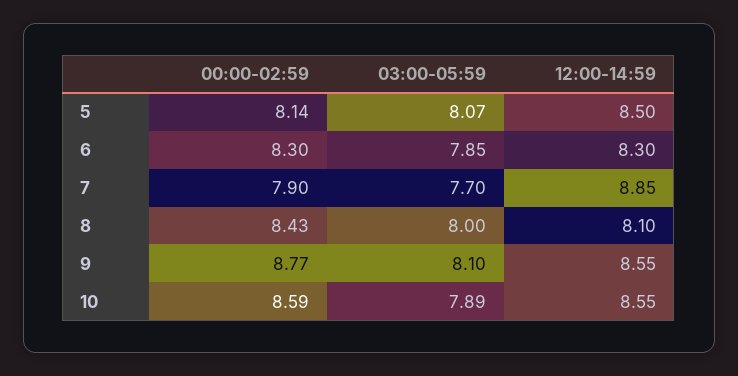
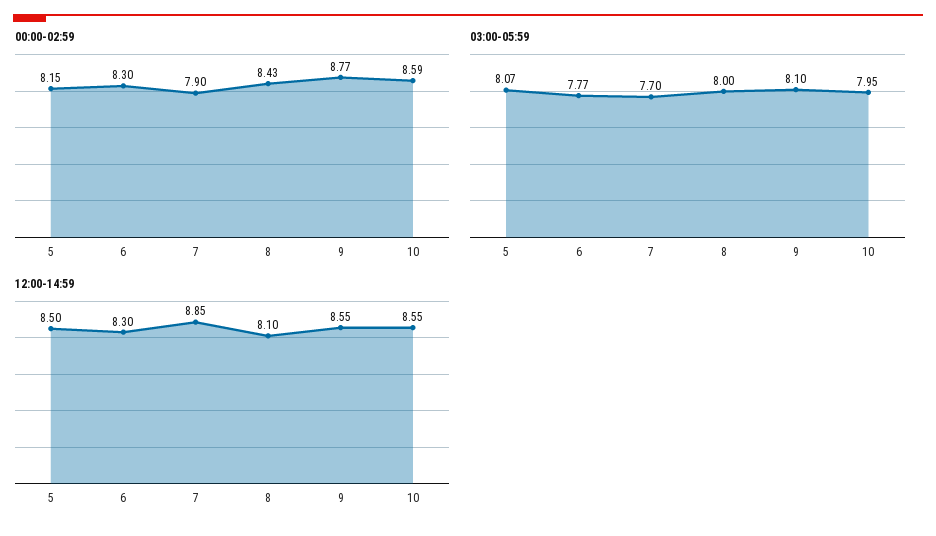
00:00-02:59, 5: 8.14 -> 8.15
03:00-05:59, 6: 7.85 -> 7.77
03:00-05:59, 10: 7.89 -> 7.95

